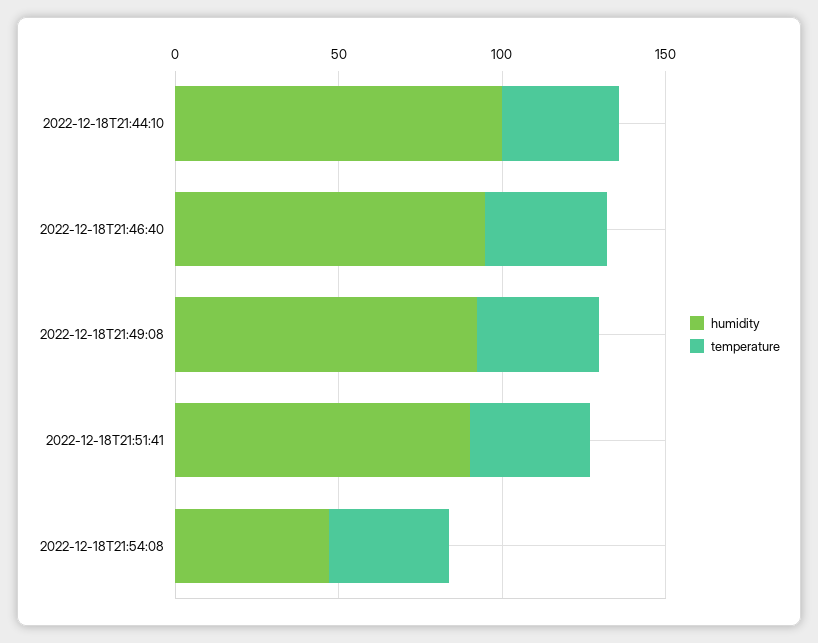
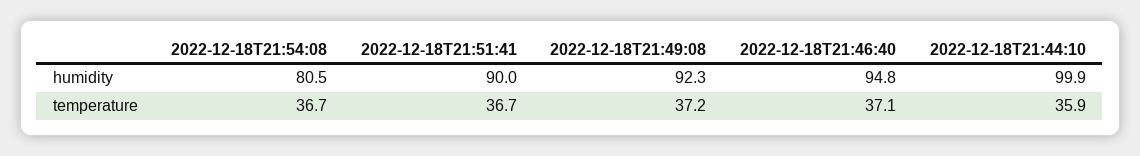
humidity, 2022-12-18T21:54:08: 50 -> 80.5

